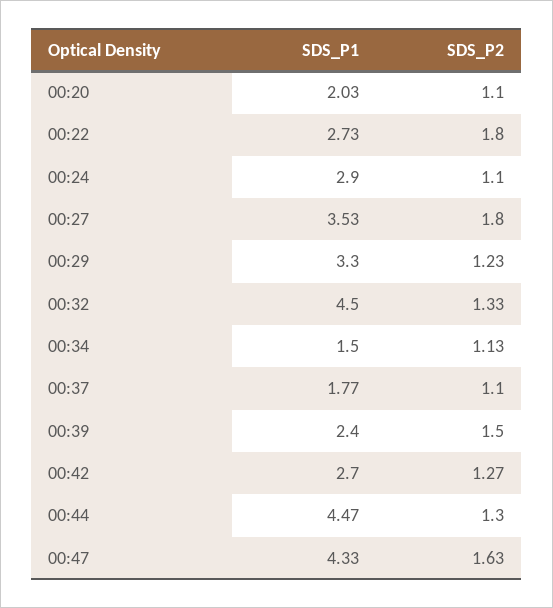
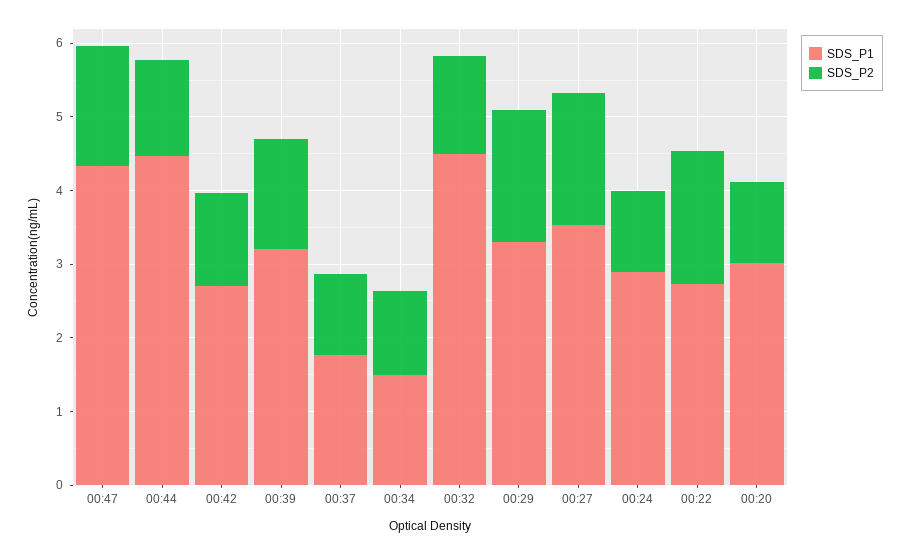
SDS_P1, 00:20: 2.03 -> 3
SDS_P2, 00:29: 1.23 -> 1.8
SDS_P1, 00:39: 2.4 -> 3.2

